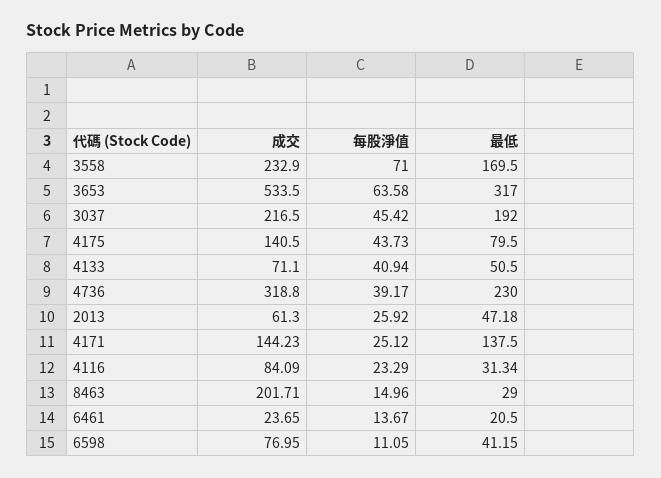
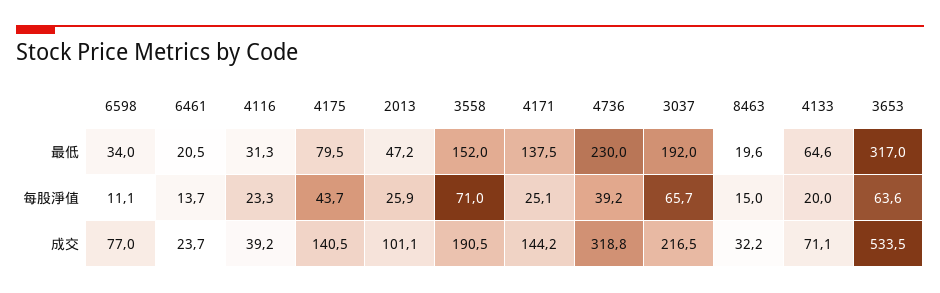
成交, 3558: 232.9 -> 190.5
最低, 3558: 169.5 -> 152
每股淨值, 3037: 45.42 -> 65.7
每股淨值, 4133: 40.94 -> 20
最低, 4133: 50.5 -> 64.6
成交, 2013: 61.3 -> 101.1
成交, 4116: 84.09 -> 39.2
成交, 8463: 201.71 -> 32.2
最低, 8463: 29 -> 19.6
最低, 6598: 41.15 -> 34

